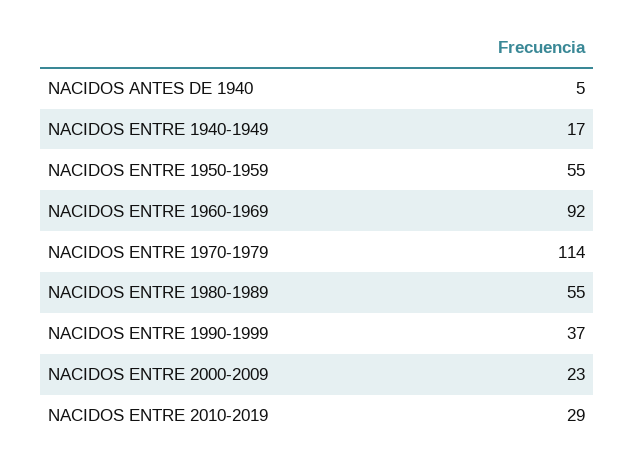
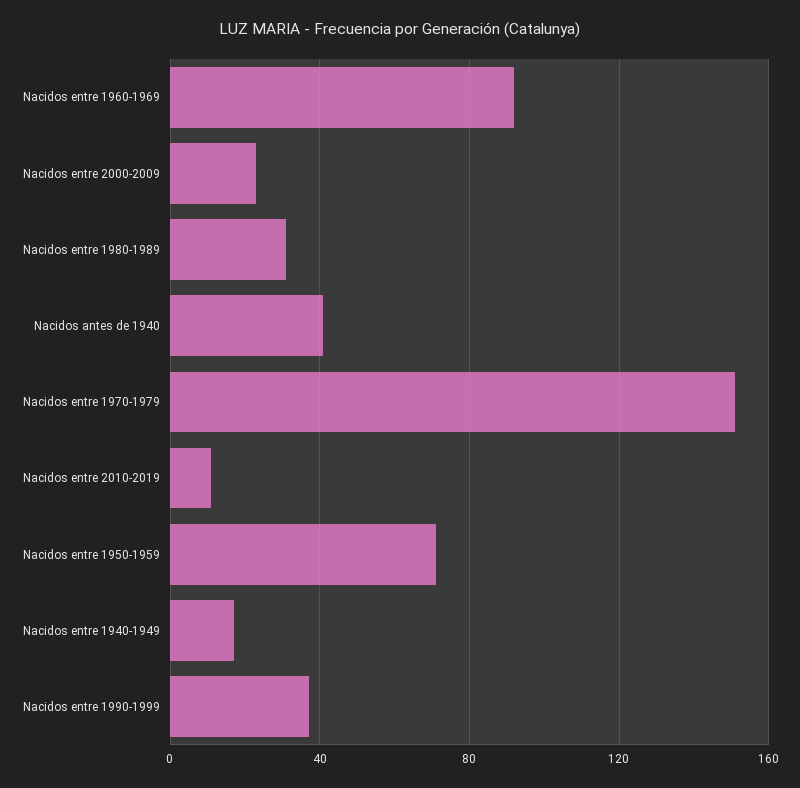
NACIDOS ANTES DE 1940: 5 -> 40
NACIDOS ENTRE 1950-1959: 55 -> 70
NACIDOS ENTRE 1970-1979: 114 -> 150
NACIDOS ENTRE 1980-1989: 55 -> 30
NACIDOS ENTRE 2010-2019: 29 -> 10

